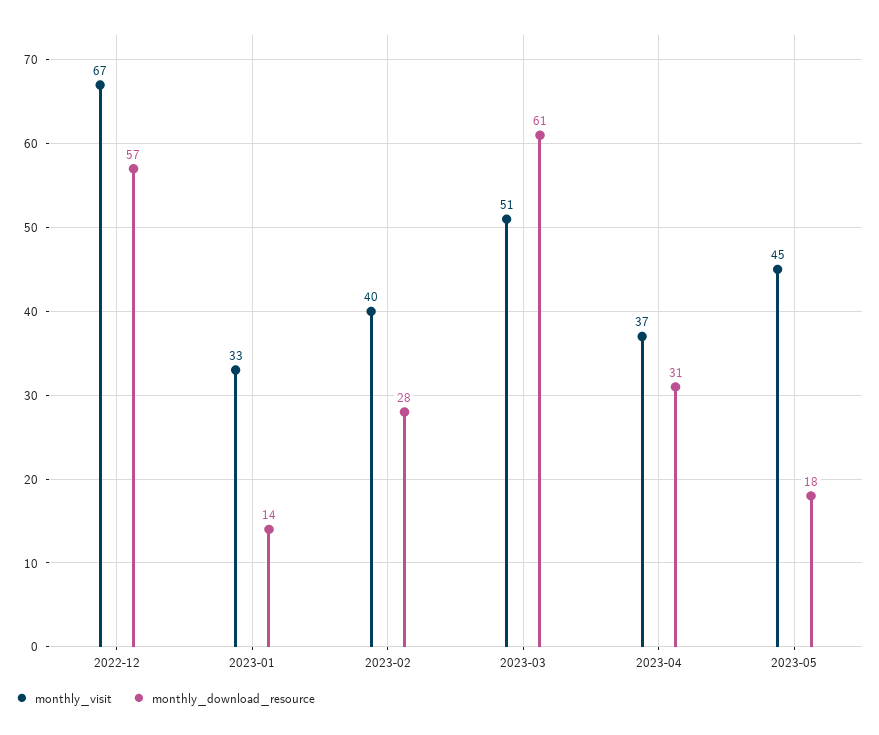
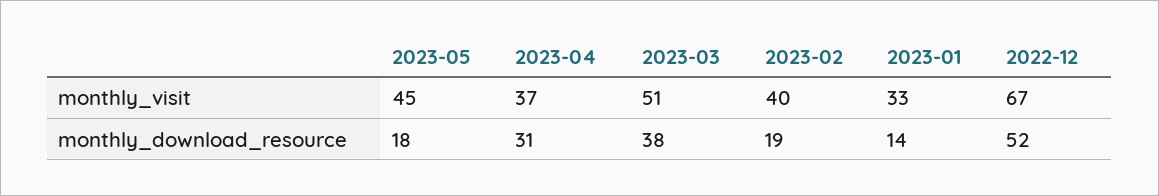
monthly_download_resource, 2022-12: 57 -> 52
monthly_download_resource, 2023-02: 28 -> 19
monthly_download_resource, 2023-03: 61 -> 38

